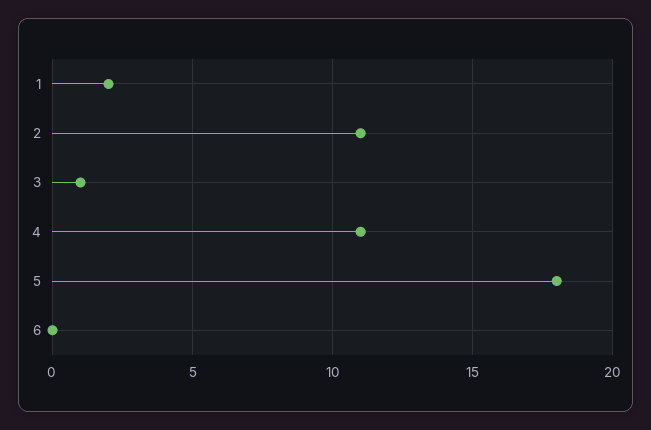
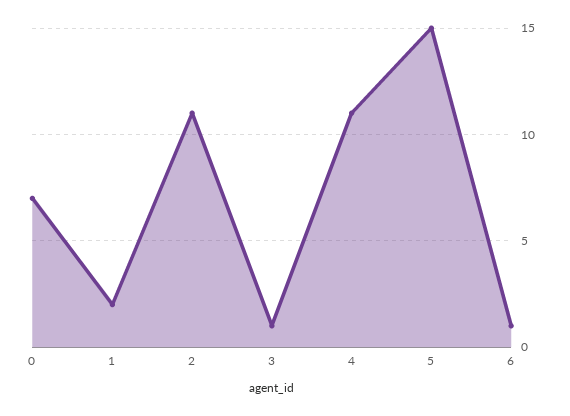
5: 18 -> 15
6: 0 -> 1
0: none -> 7

